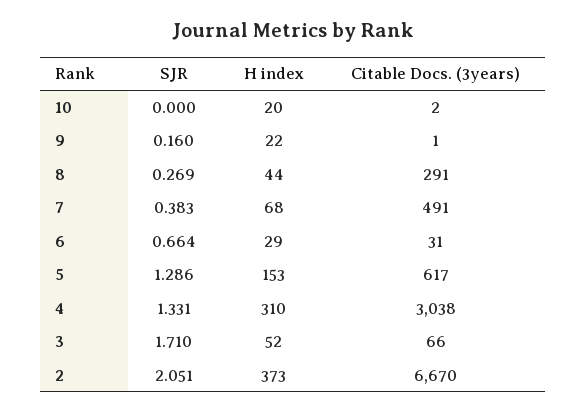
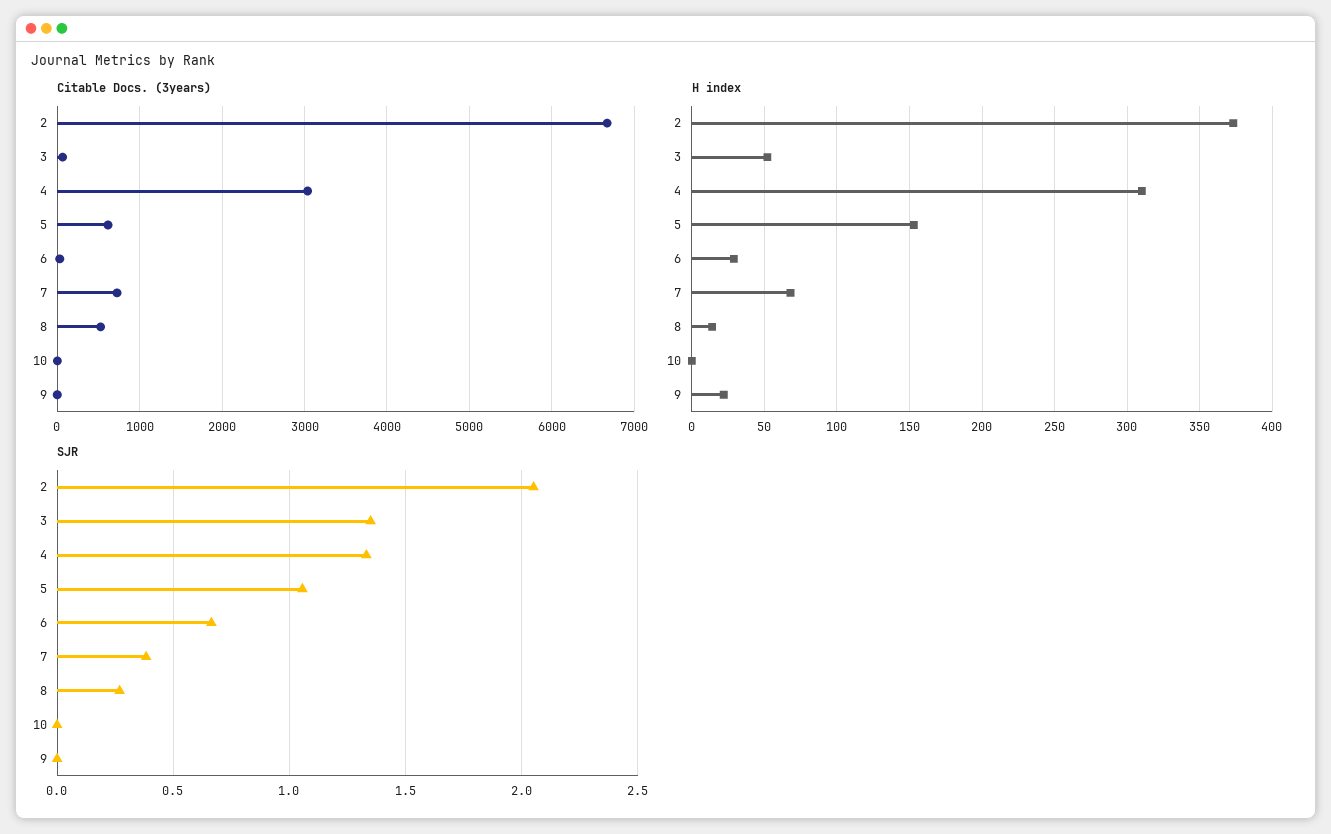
H index, 10: 20 -> 0
SJR, 9: 0.16 -> 0
H index, 8: 44 -> 15
Citable Docs. (3years), 8: 291 -> 500
Citable Docs. (3years), 7: 491 -> 700
SJR, 5: 1.286 -> 1.05
SJR, 3: 1.71 -> 1.35

